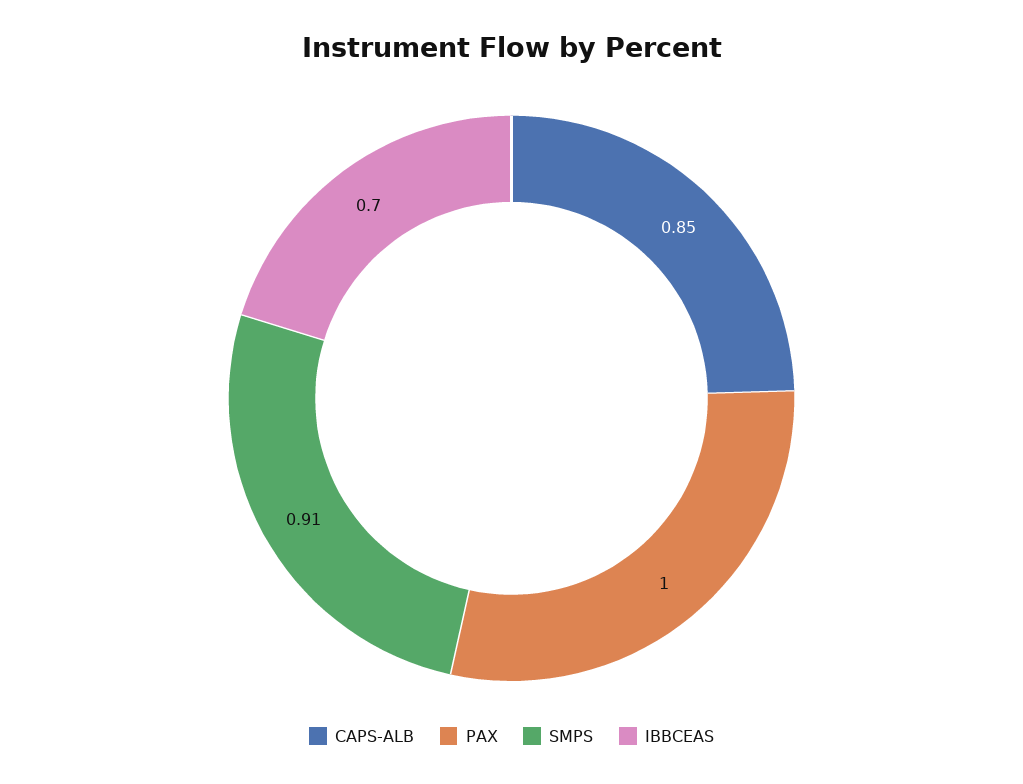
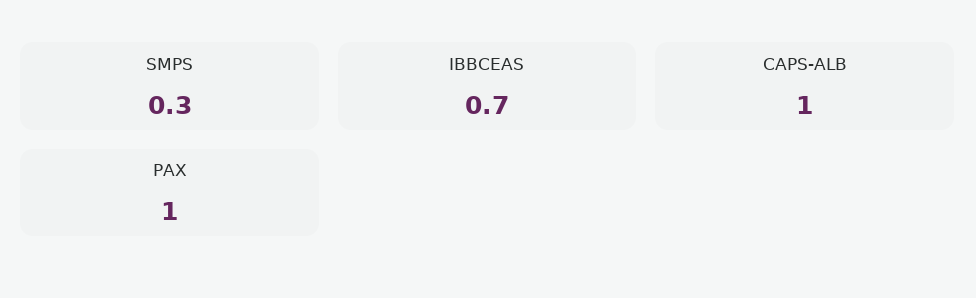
CAPS-ALB: 0.85 -> 1
SMPS: 0.91 -> 0.3

